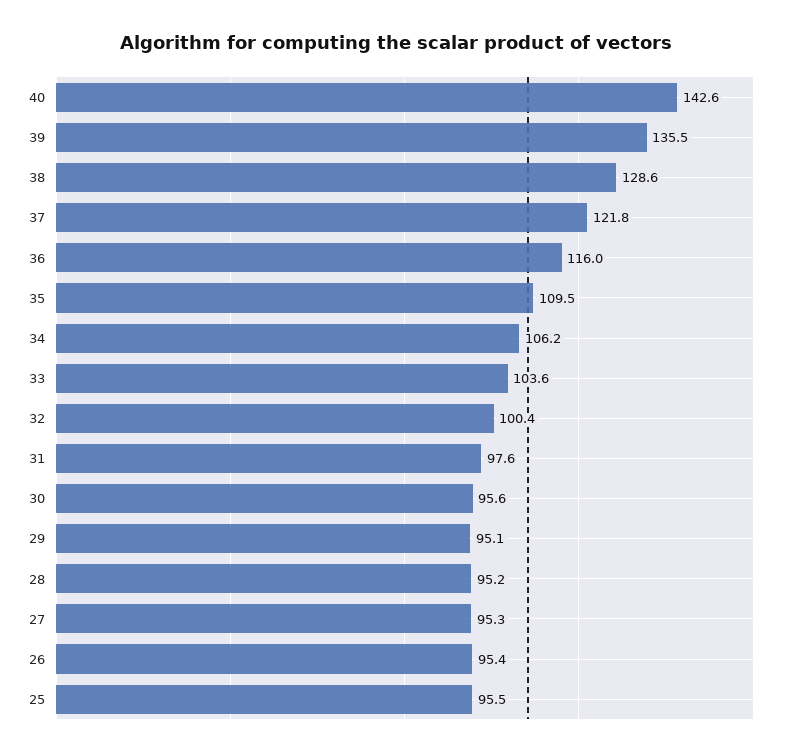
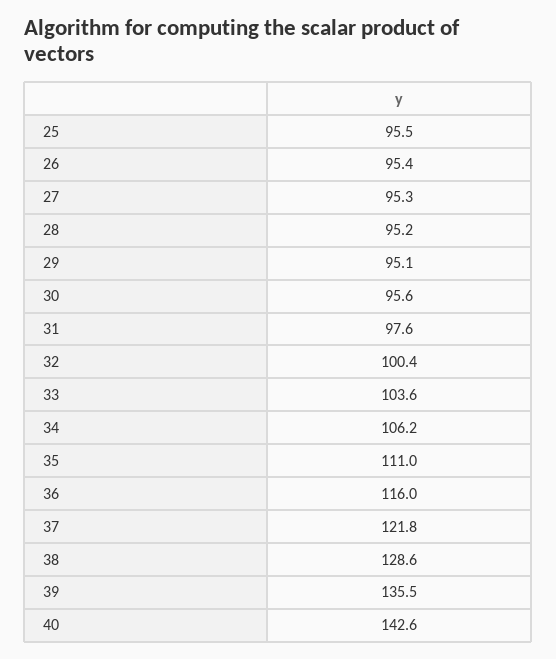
35: 109.5 -> 111

